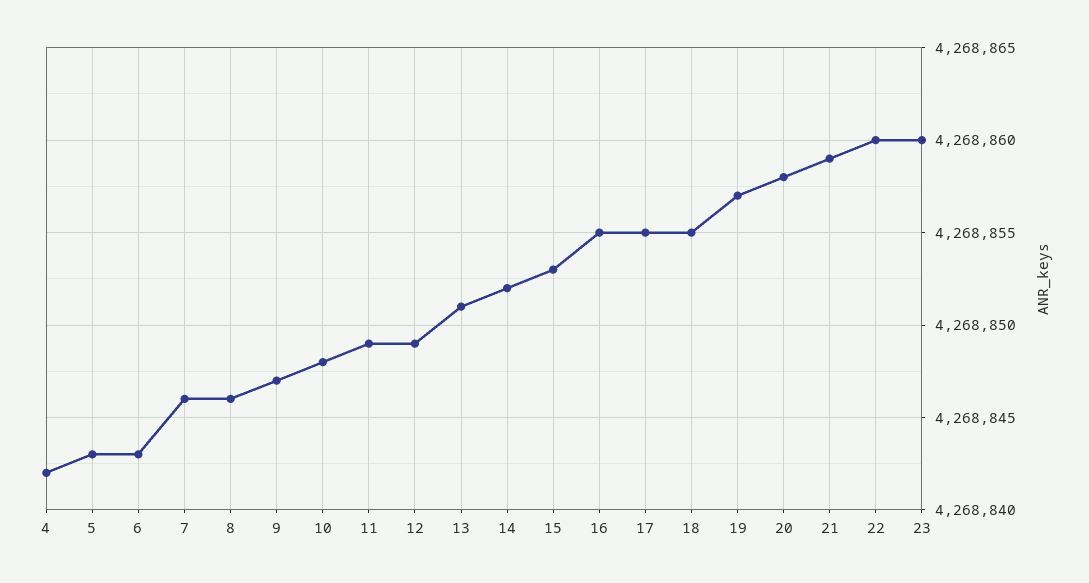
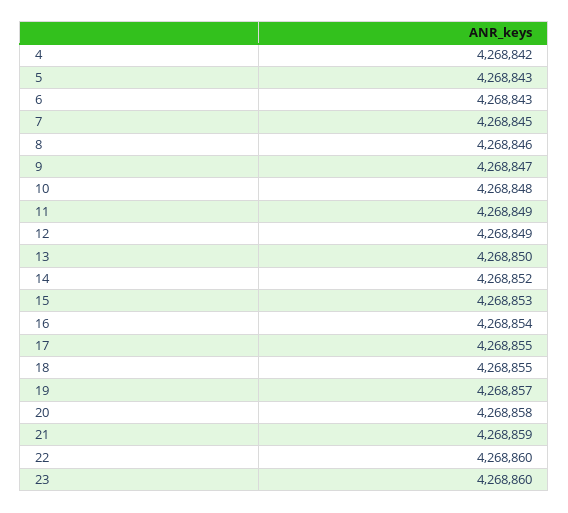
7: 4268846 -> 4268845
13: 4268851 -> 4268850
16: 4268855 -> 4268854

